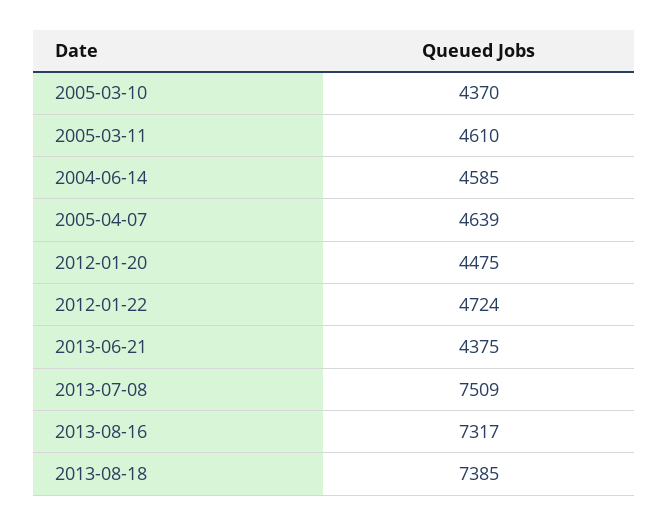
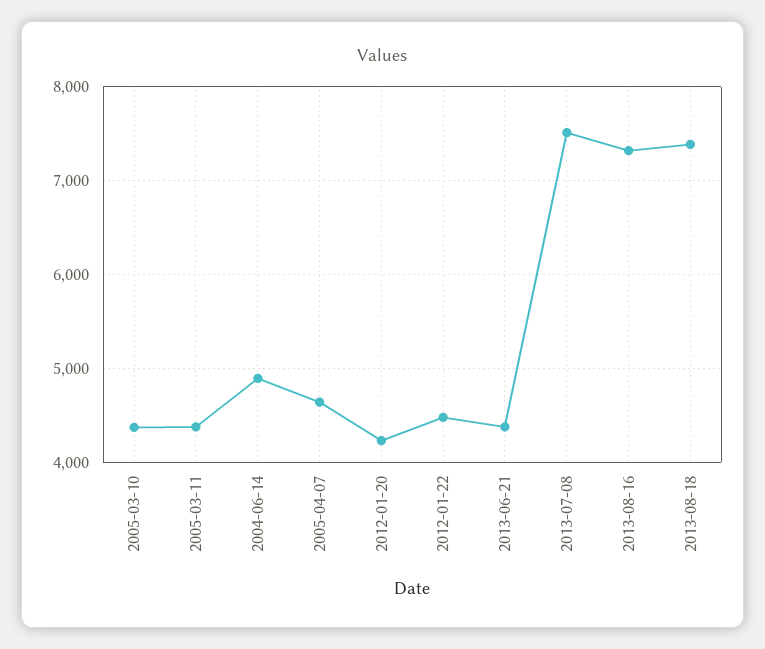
2005-03-11: 4610 -> 4400
2004-06-14: 4585 -> 4900
2012-01-20: 4475 -> 4200
2012-01-22: 4724 -> 4500

